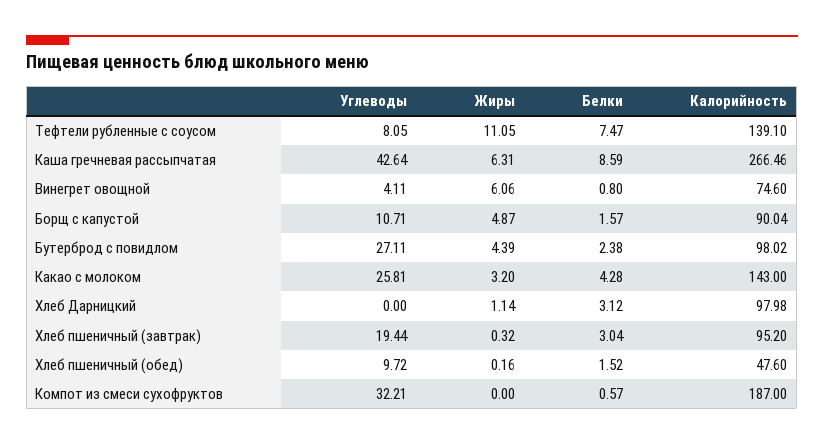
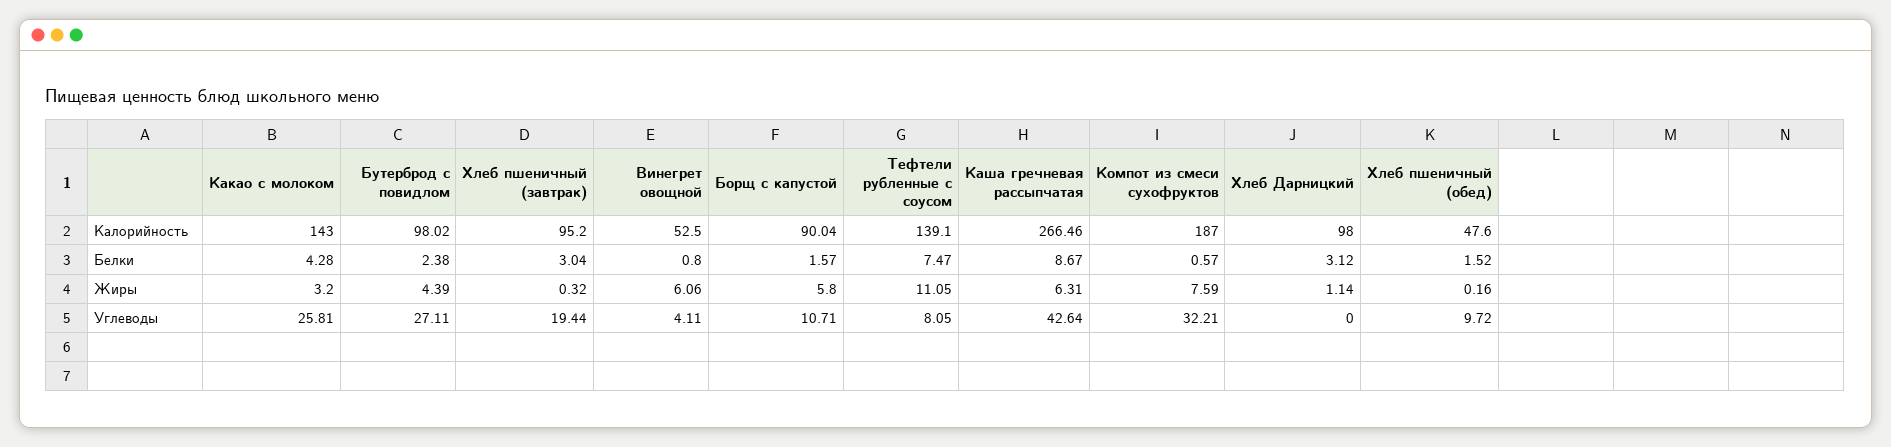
Белки, Каша гречневая рассыпчатая: 8.59 -> 8.67
Калорийность, Винегрет овощной: 74.6 -> 52.5
Жиры, Борщ с капустой: 4.87 -> 5.8
Калорийность, Хлеб Дарницкий: 97.98 -> 98
Жиры, Компот из смеси сухофруктов: 0 -> 7.59

